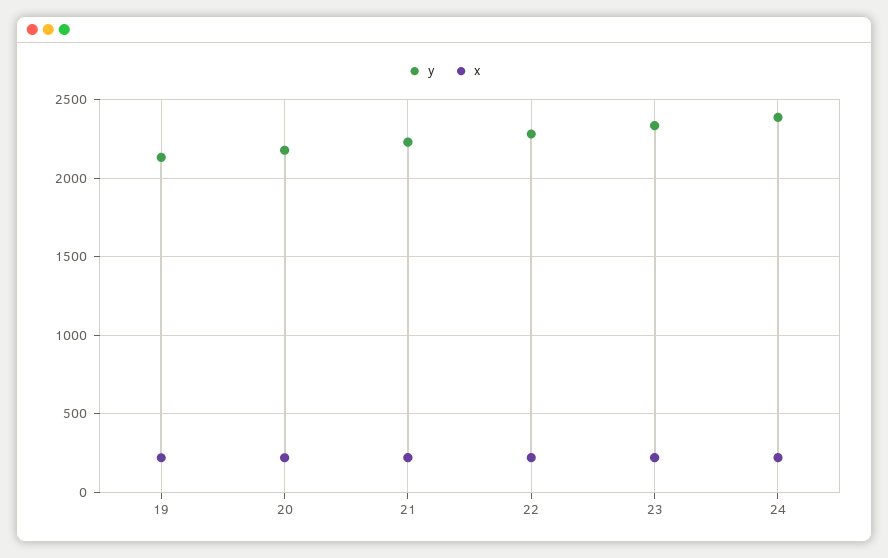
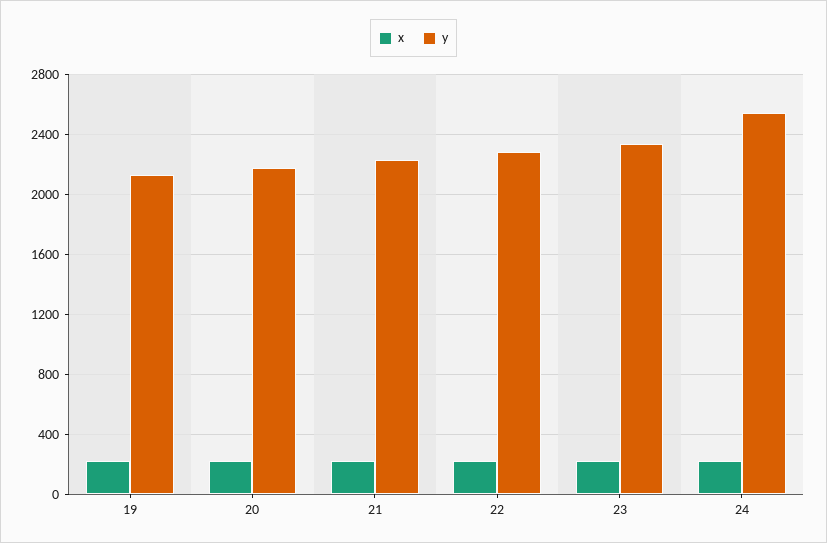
y, 24: 2400 -> 2550

